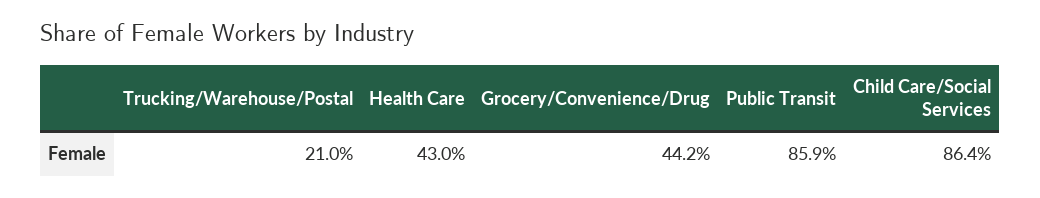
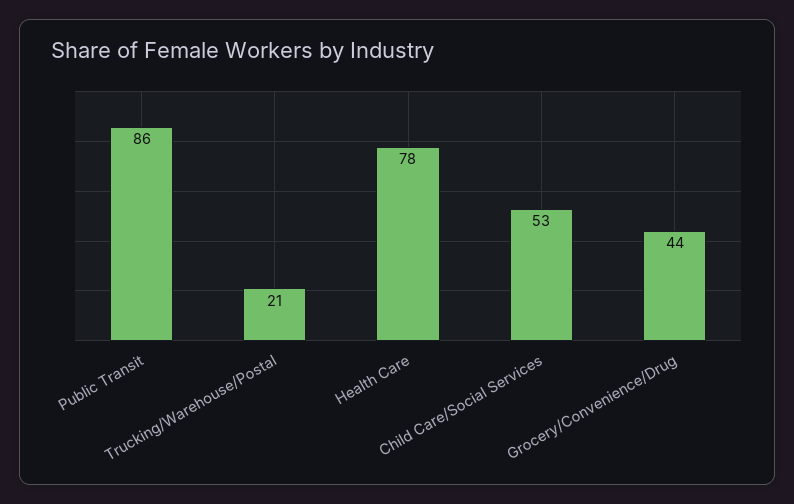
Health Care: 43 -> 78
Child Care/Social Services: 86.4 -> 53

